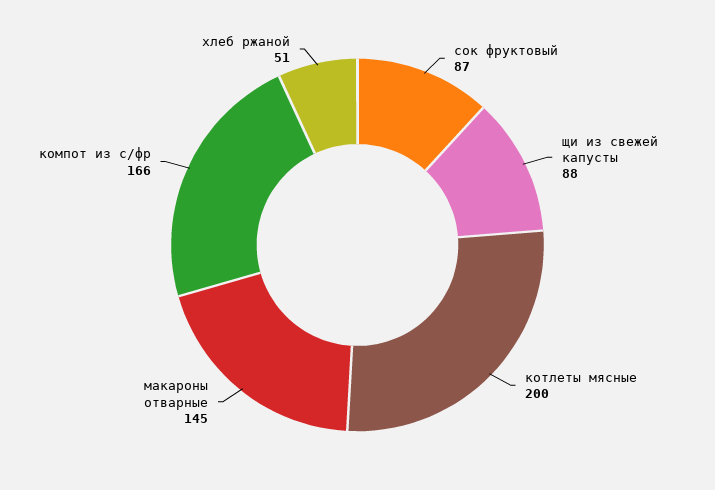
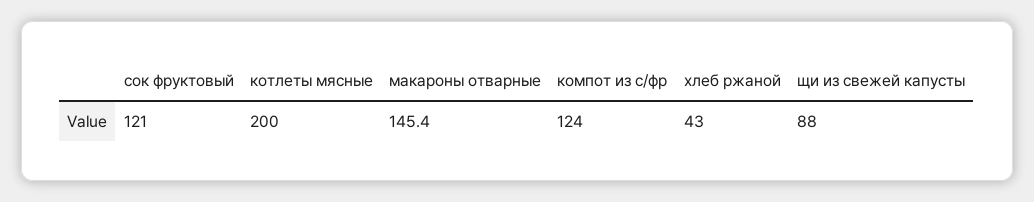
сок фруктовый: 87 -> 121
компот из с/фр: 166 -> 124
хлеб ржаной: 51 -> 43

